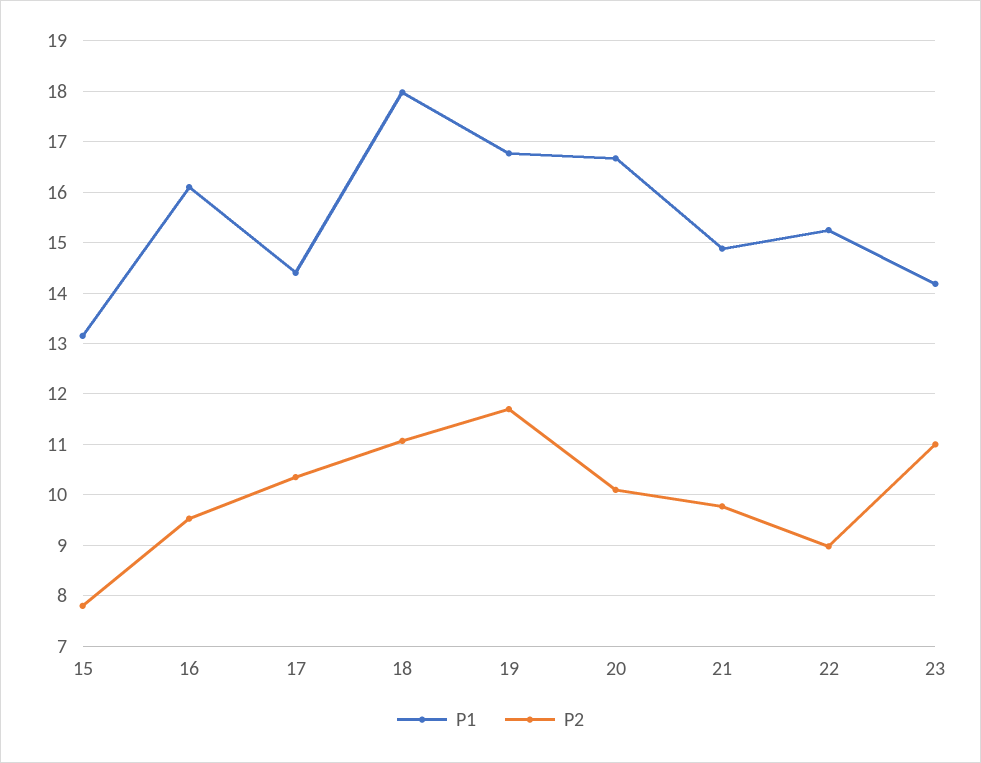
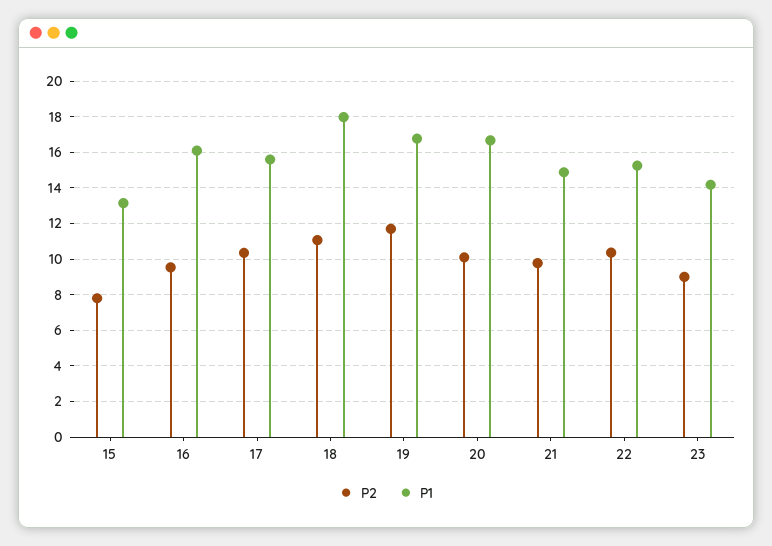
P1, 17: 14.4 -> 15.5
P2, 22: 9 -> 10.5
P2, 23: 11 -> 9

